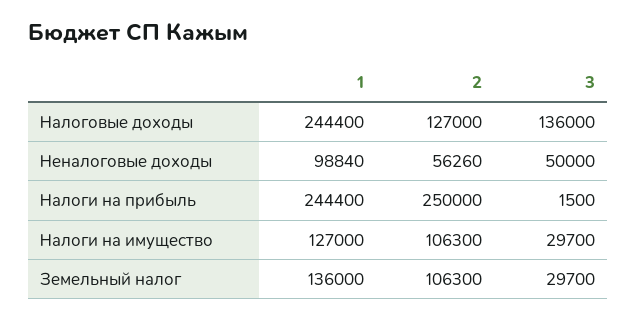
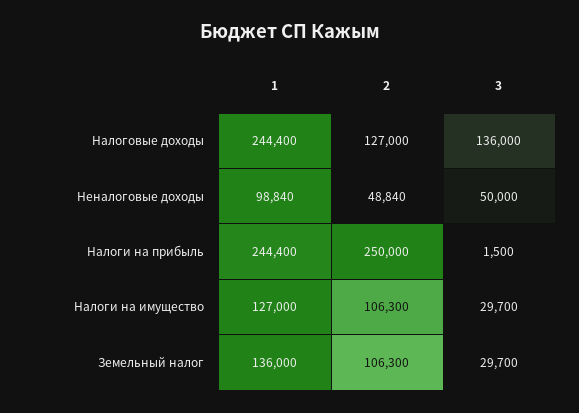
2, Неналоговые доходы: 56260 -> 48840

